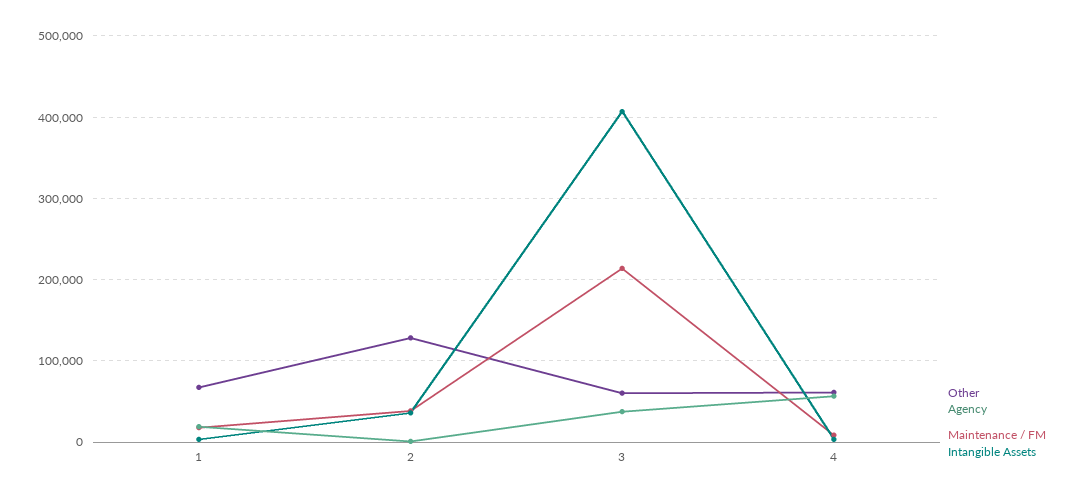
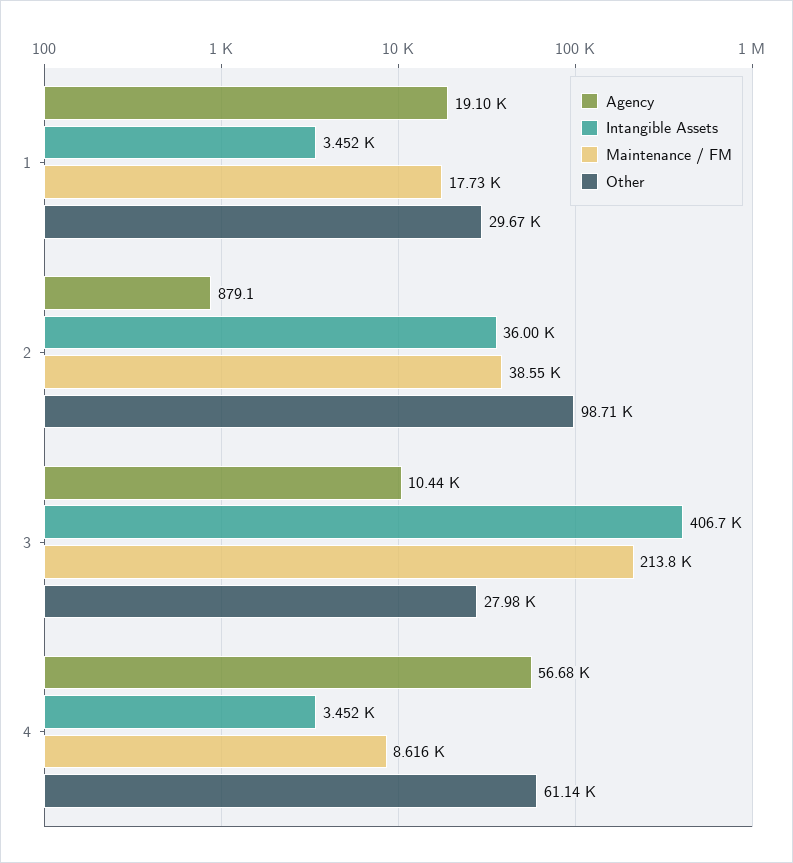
Other, 1: 70000 -> 29670
Other, 2: 130000 -> 98710
Other, 3: 60000 -> 27980
Agency, 3: 40000 -> 10440

